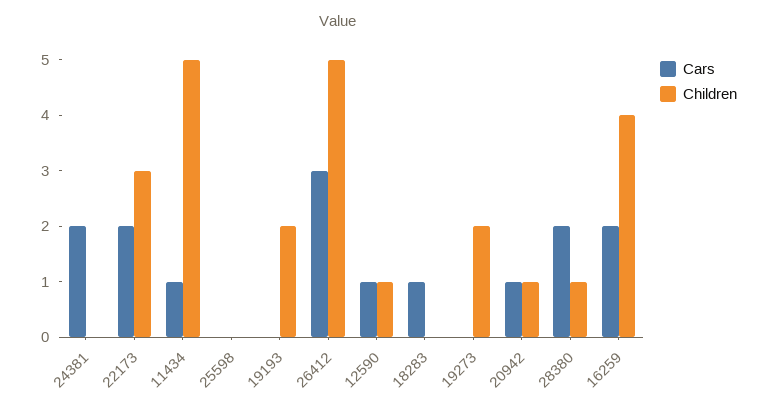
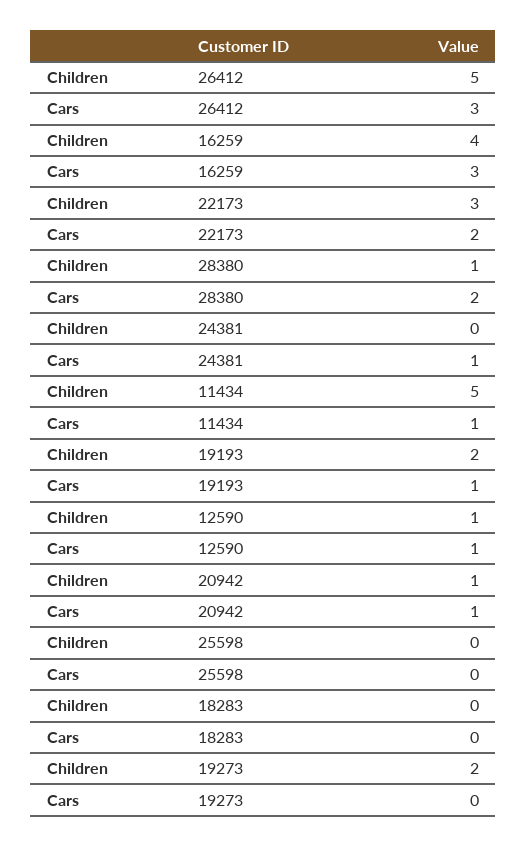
Cars, 24381: 2 -> 1
Cars, 19193: 0 -> 1
Cars, 18283: 1 -> 0
Cars, 16259: 2 -> 3

